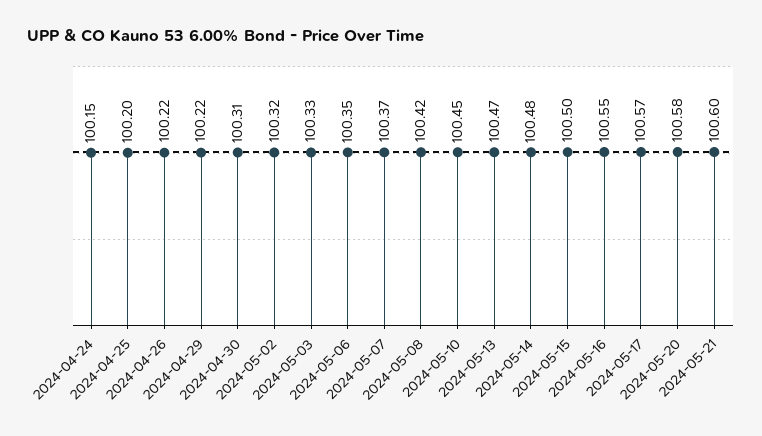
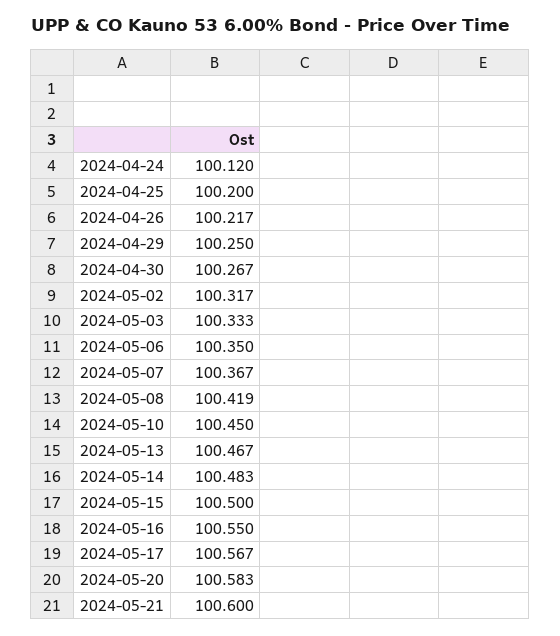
2024-04-24: 100.15 -> 100.12
2024-04-29: 100.22 -> 100.25
2024-04-30: 100.31 -> 100.267

